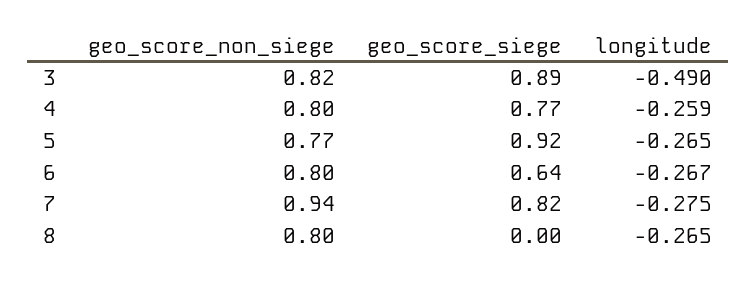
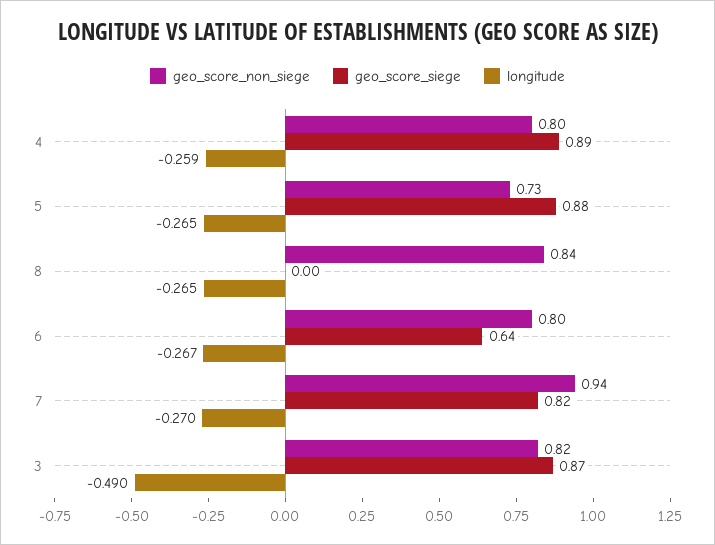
geo_score_siege, 3: 0.89 -> 0.87
geo_score_siege, 4: 0.77 -> 0.89
geo_score_non_siege, 5: 0.77 -> 0.73
geo_score_siege, 5: 0.92 -> 0.88
longitude, 7: -0.275 -> -0.27
geo_score_non_siege, 8: 0.8 -> 0.84

